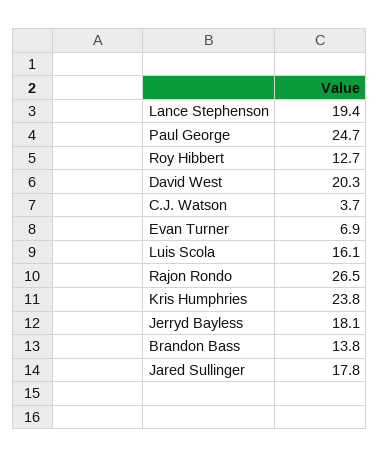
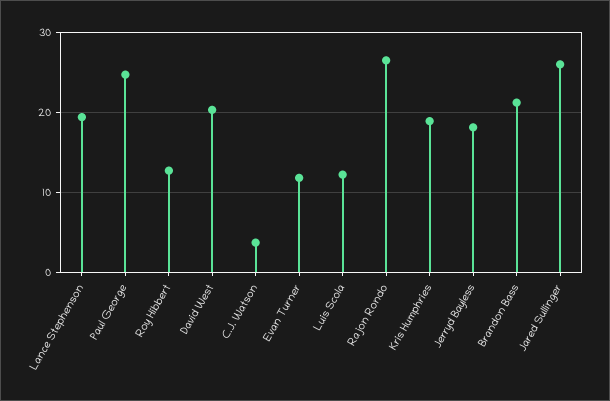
Evan Turner: 6.9 -> 12
Luis Scola: 16.1 -> 12
Kris Humphries: 23.8 -> 19
Brandon Bass: 13.8 -> 21
Jared Sullinger: 17.8 -> 26

